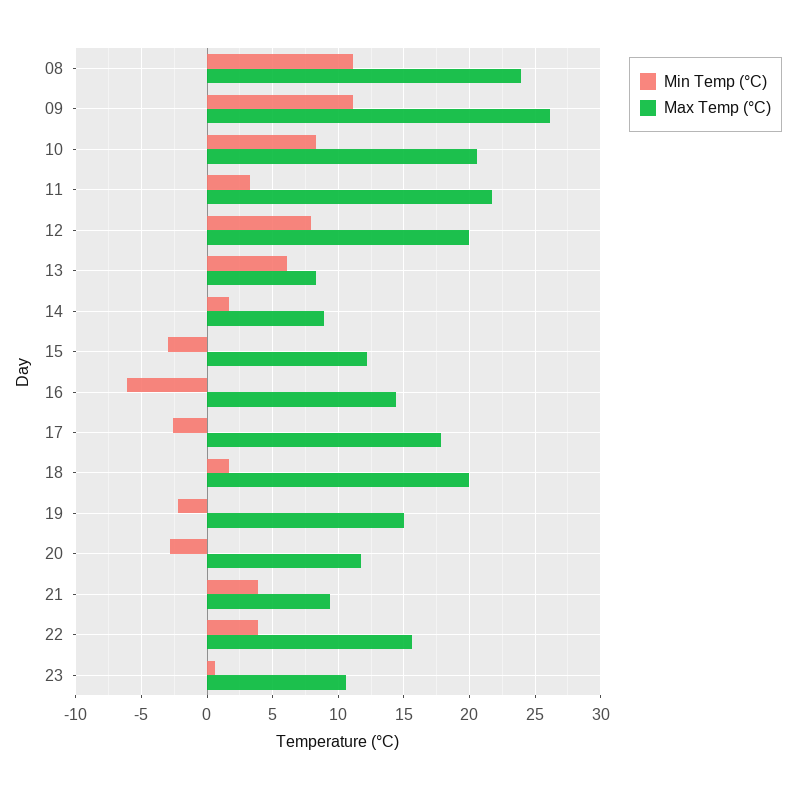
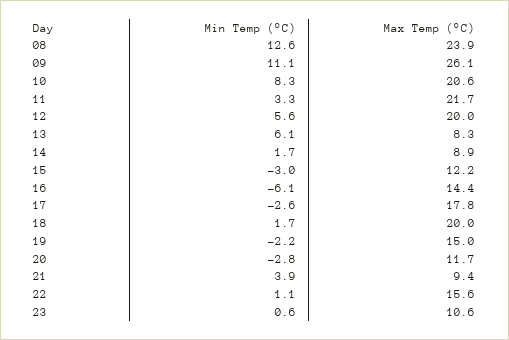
Min Temp (°C), 08: 11 -> 12.6
Min Temp (°C), 12: 8 -> 5.6
Min Temp (°C), 22: 4 -> 1.1

